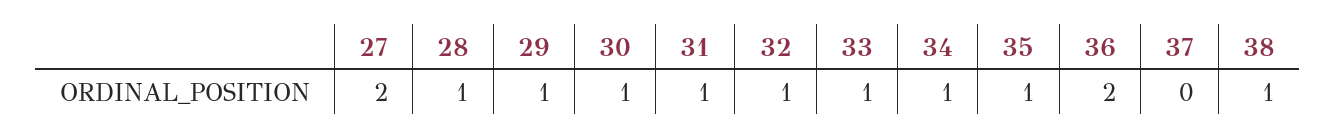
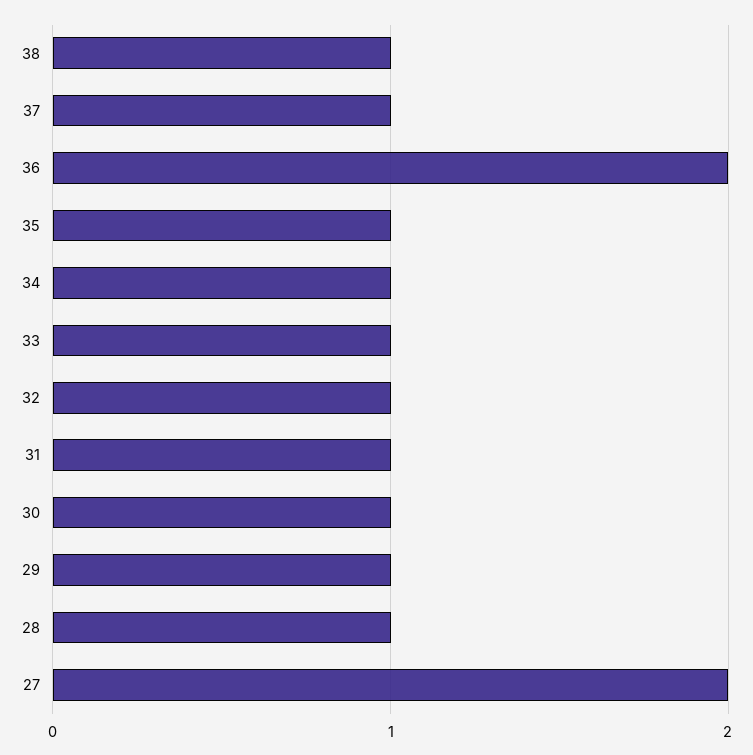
37: 0 -> 1

